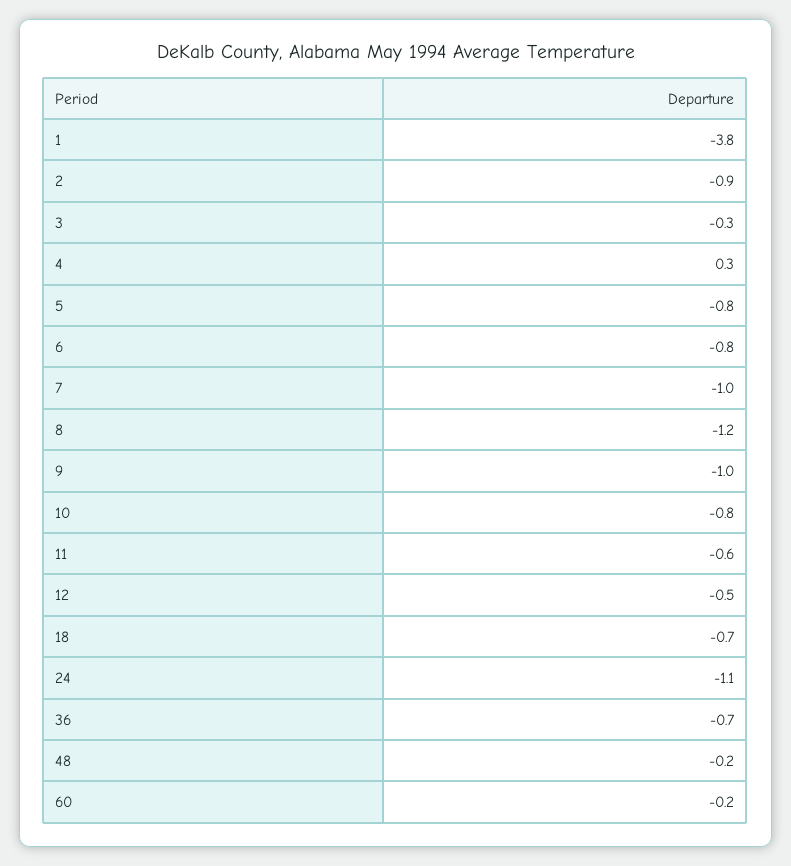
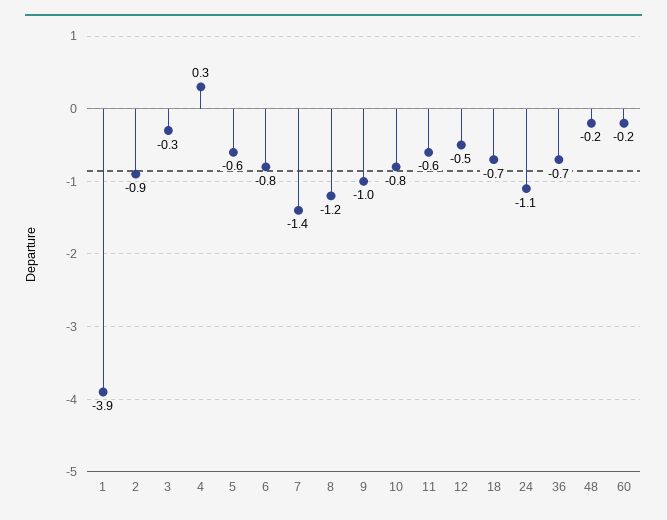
1: -3.8 -> -3.9
5: -0.8 -> -0.6
7: -1 -> -1.4

